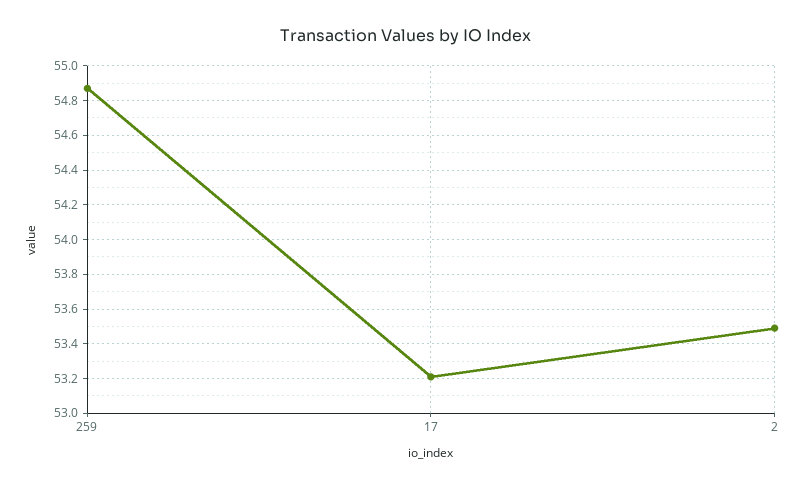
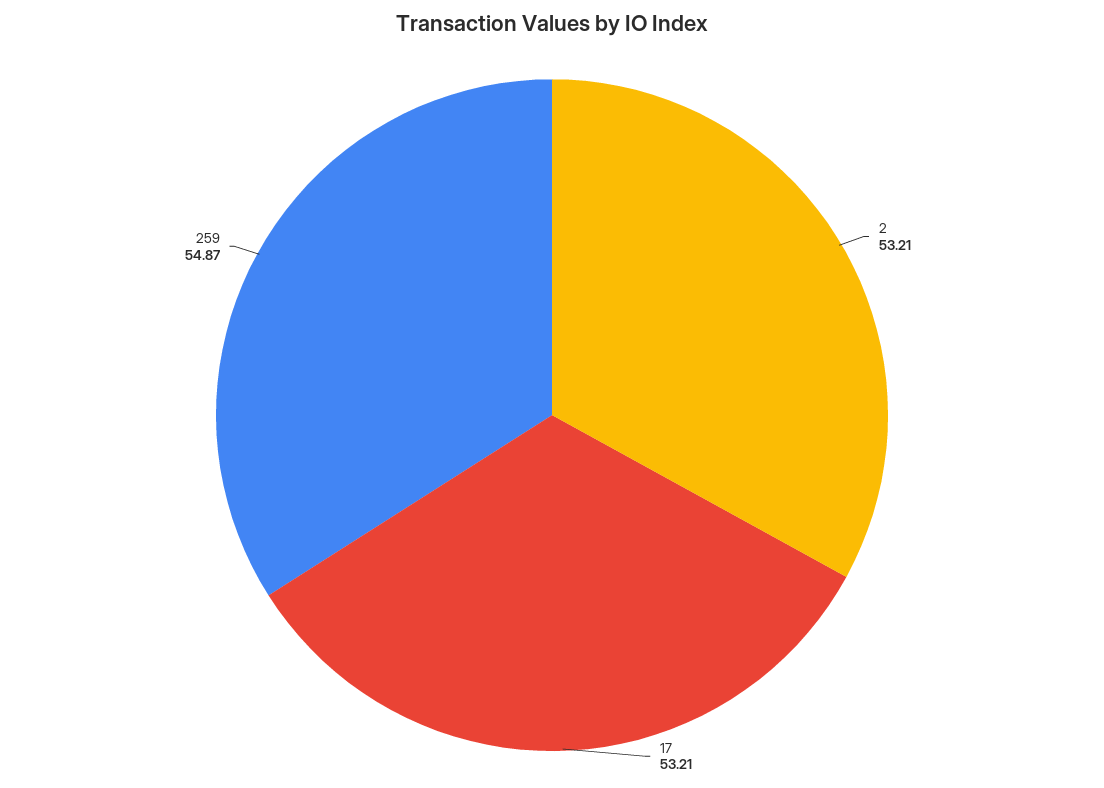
2: 53.5 -> 53.21

